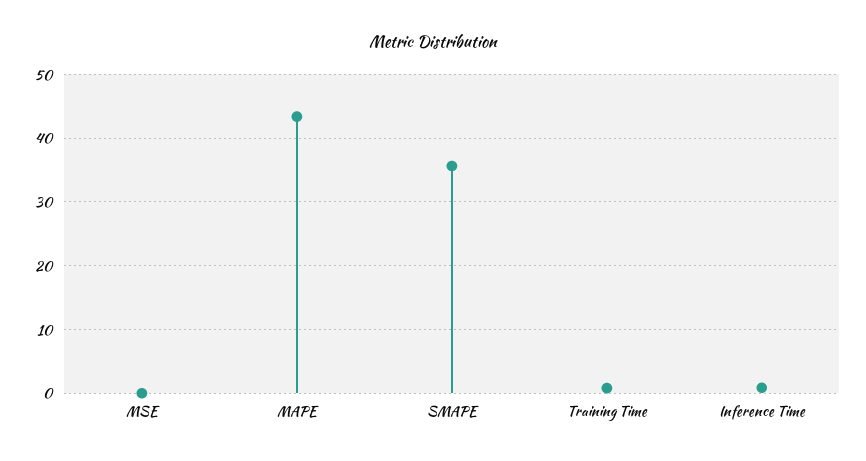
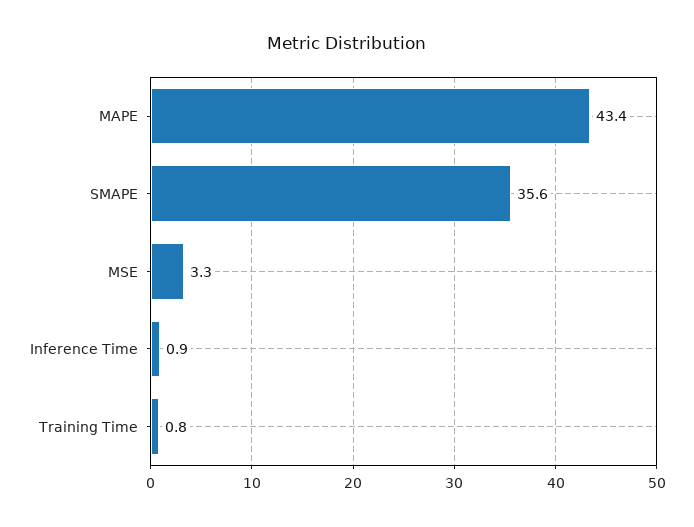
MSE: 0 -> 3.3

